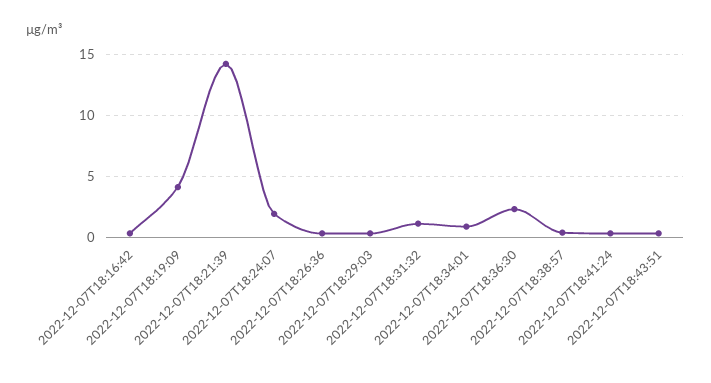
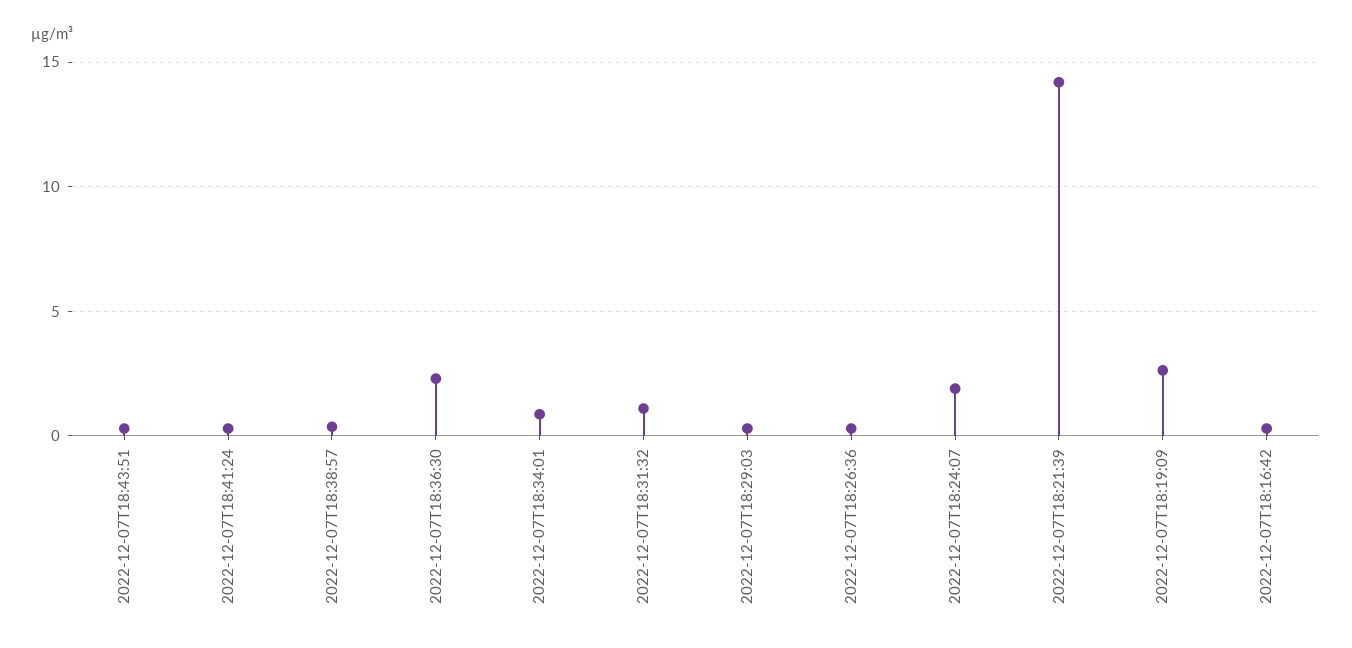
2022-12-07T18:19:09: 4 -> 2.5

